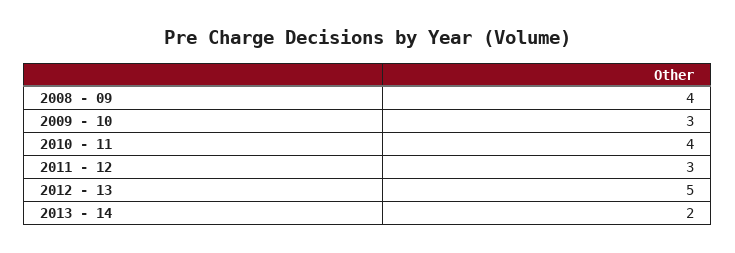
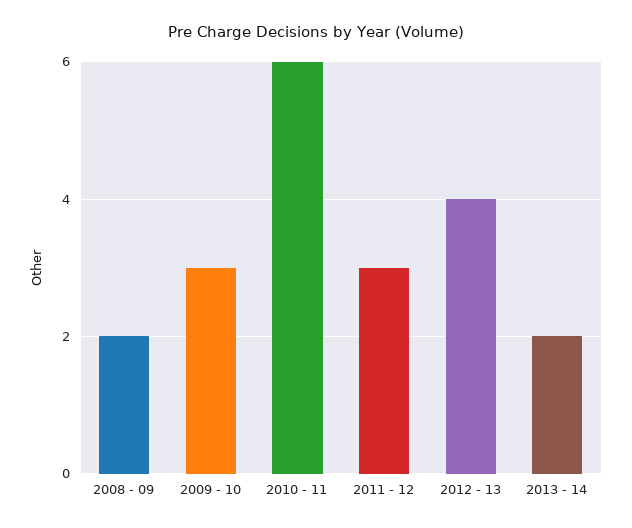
2008 - 09: 4 -> 2
2010 - 11: 4 -> 6
2012 - 13: 5 -> 4

